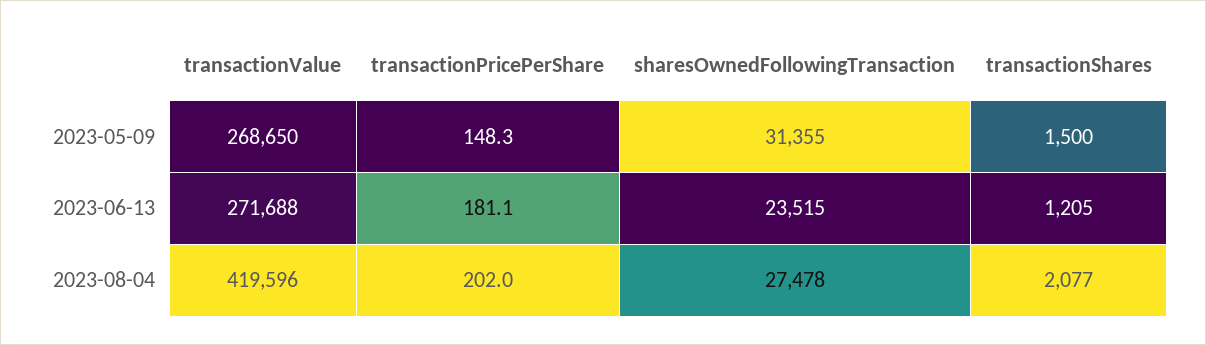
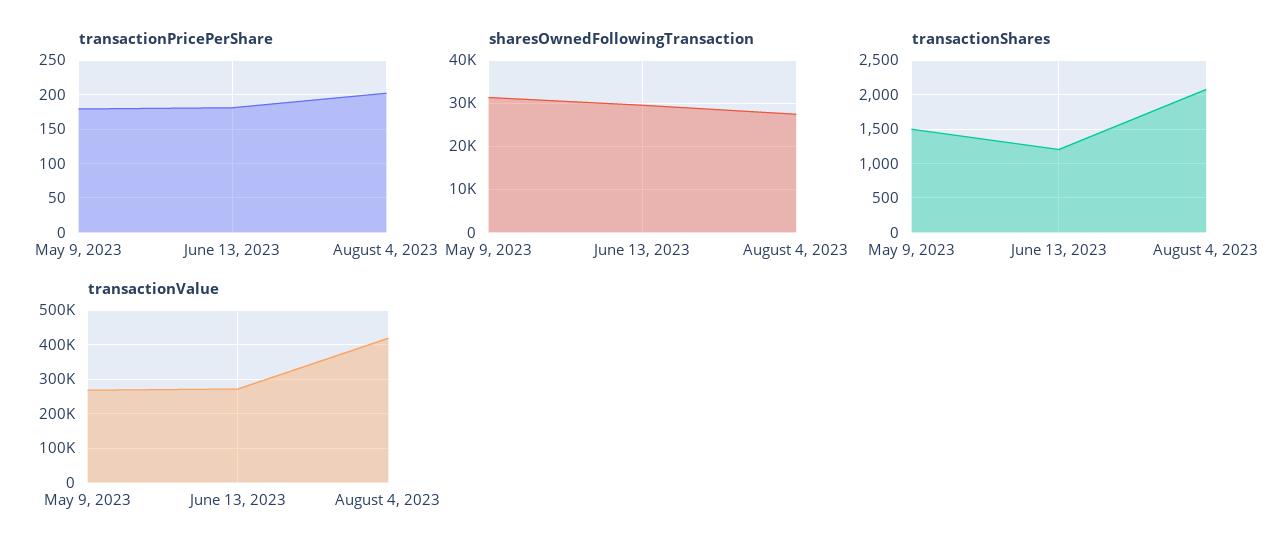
transactionPricePerShare, 2023-05-09: 148.3 -> 180
sharesOwnedFollowingTransaction, 2023-06-13: 23515 -> 30000

